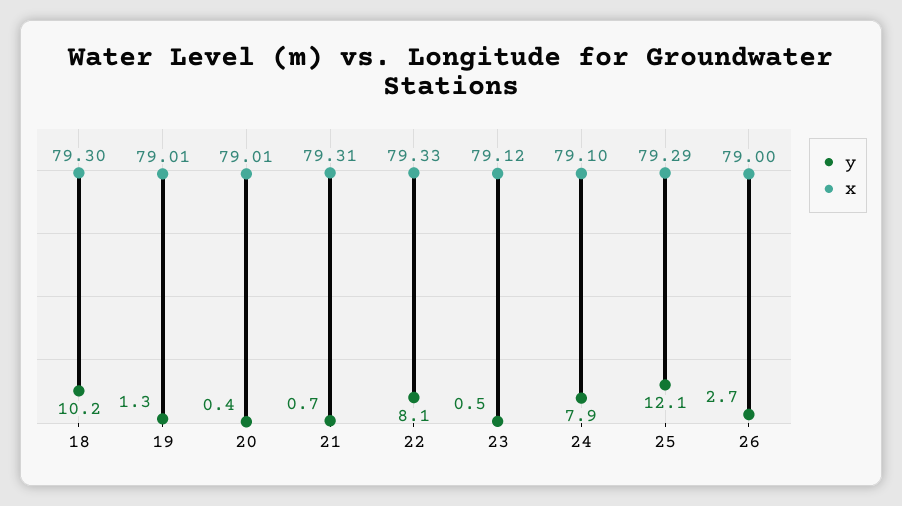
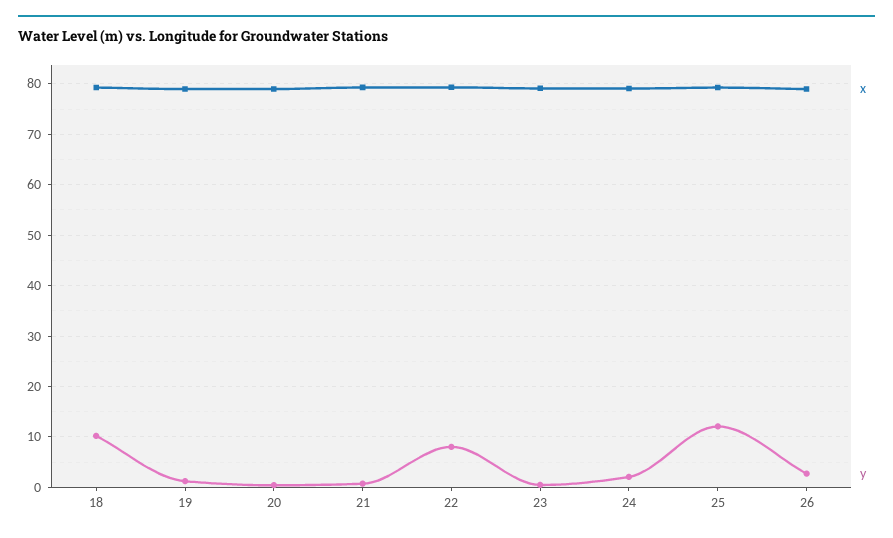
y, 24: 7.9 -> 2

